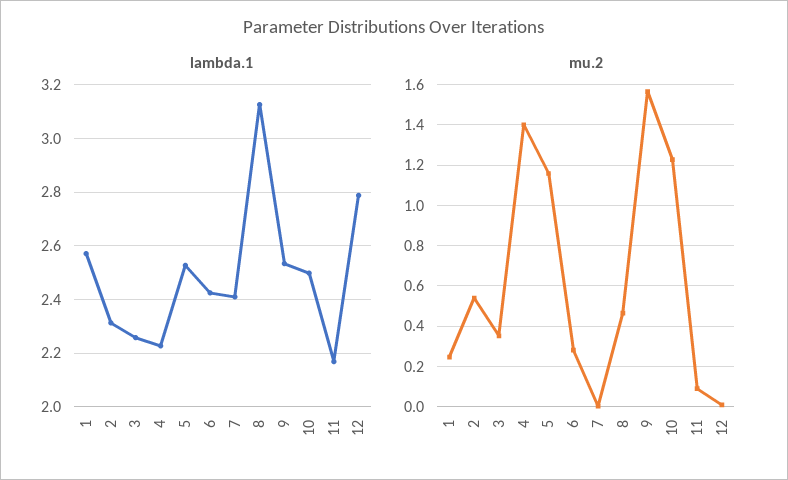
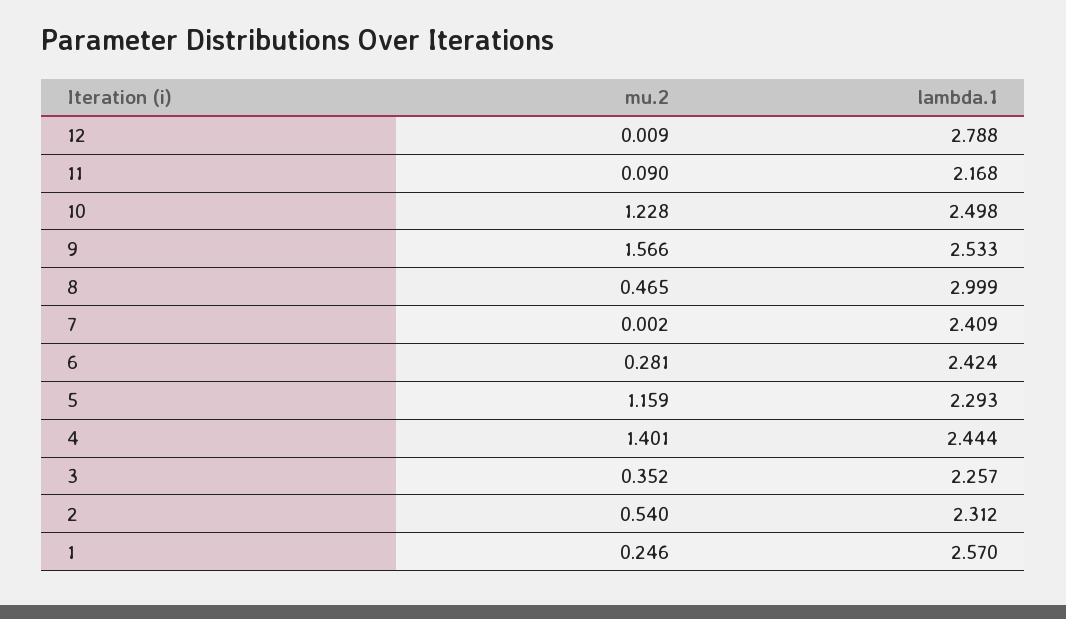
lambda.1, 4: 2.225 -> 2.444
lambda.1, 5: 2.525 -> 2.293
lambda.1, 8: 3.125 -> 2.999

